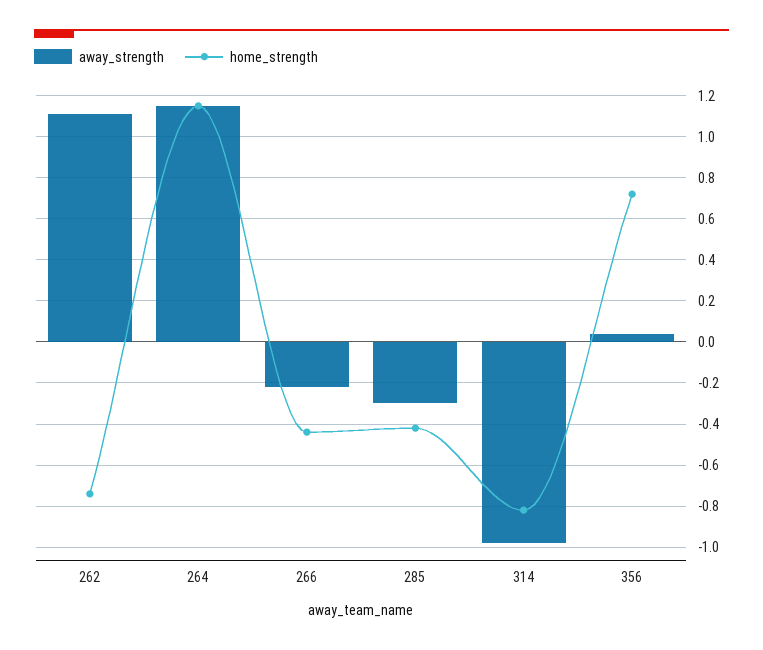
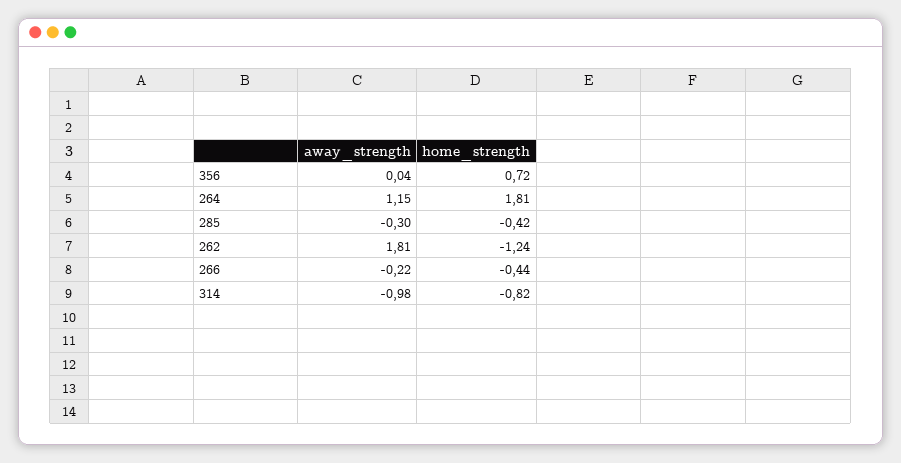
away_strength, 262: 1.1 -> 1.81
home_strength, 262: -0.75 -> -1.24
home_strength, 264: 1.15 -> 1.81

